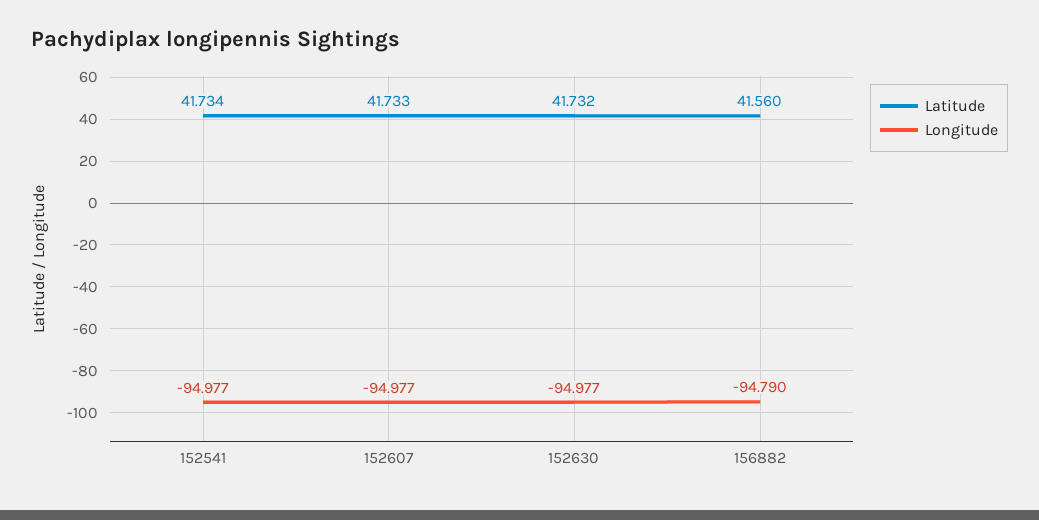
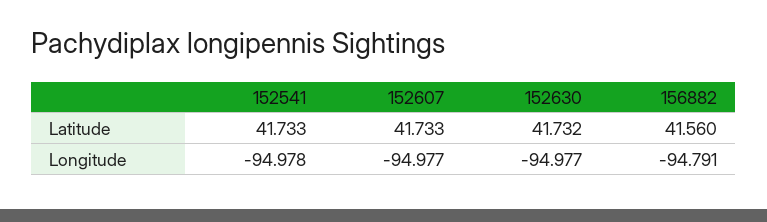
Latitude, 152541: 41.734 -> 41.733
Longitude, 152541: -94.977 -> -94.978
Longitude, 156882: -94.79 -> -94.791

